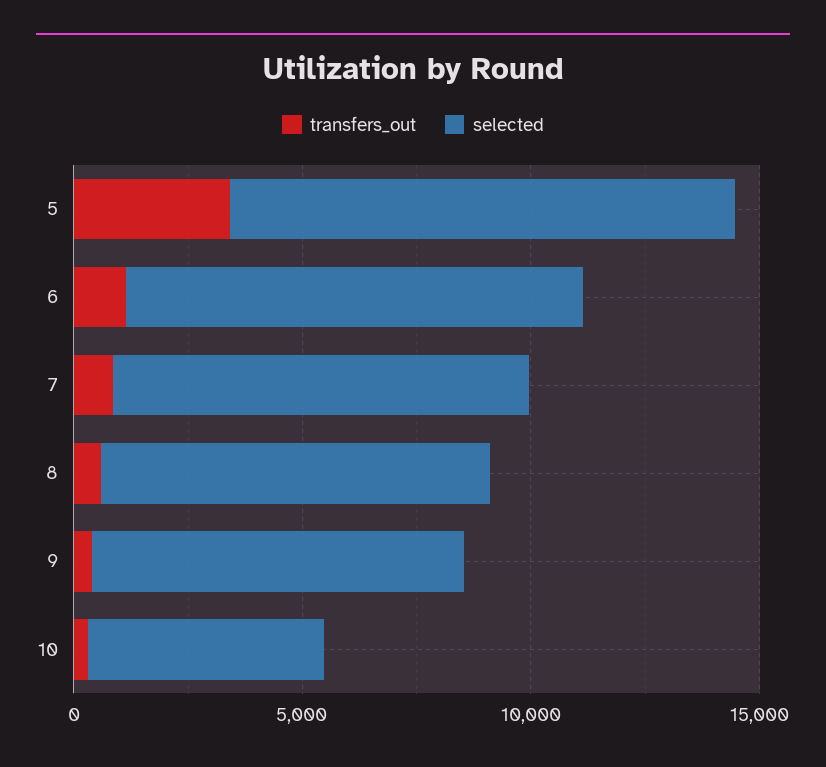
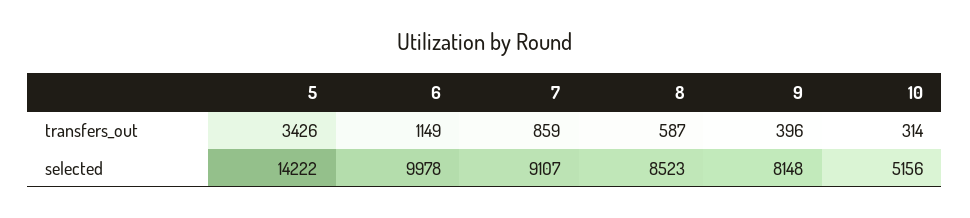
selected, 5: 11000 -> 14222

